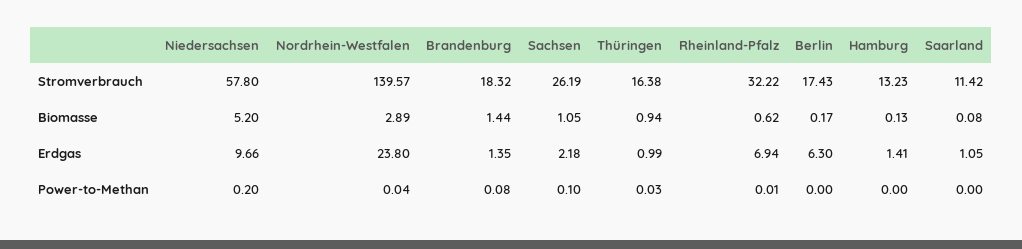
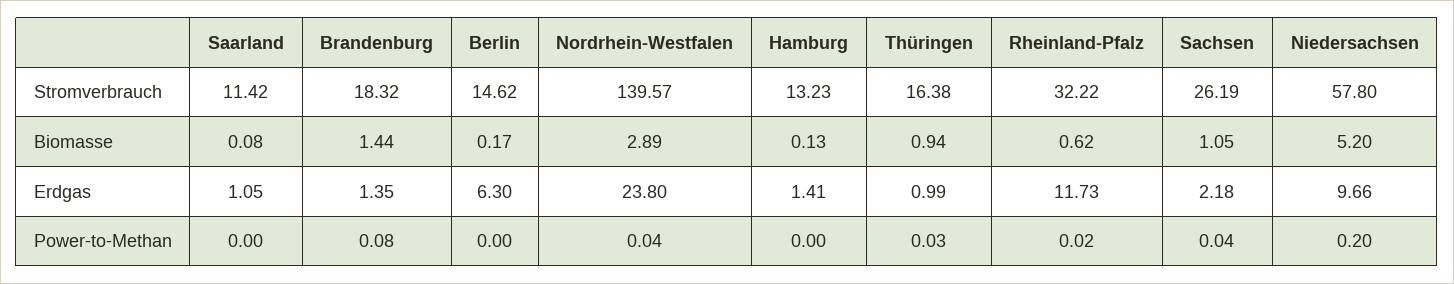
Berlin, Stromverbrauch: 17.43 -> 14.62
Rheinland-Pfalz, Erdgas: 6.94 -> 11.73
Sachsen, Power-to-Methan: 0.1 -> 0.04
Rheinland-Pfalz, Power-to-Methan: 0.01 -> 0.02

